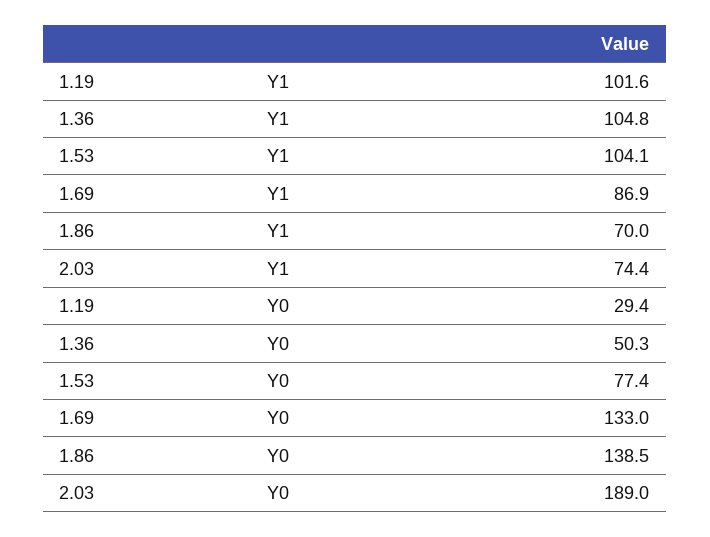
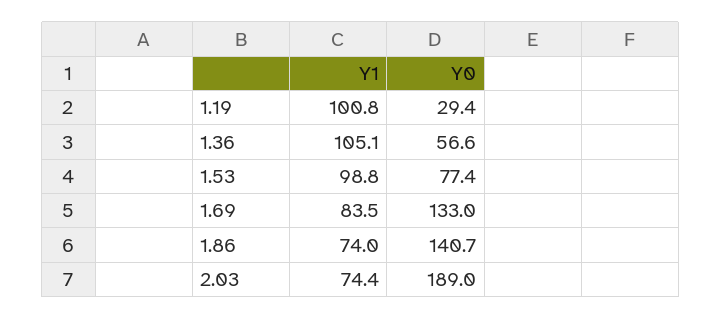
1.19, Y1: 101.6 -> 100.8
1.36, Y1: 104.8 -> 105.1
1.53, Y1: 104.1 -> 98.8
1.69, Y1: 86.9 -> 83.5
1.86, Y1: 70 -> 74
1.36, Y0: 50.3 -> 56.6
1.86, Y0: 138.5 -> 140.7

